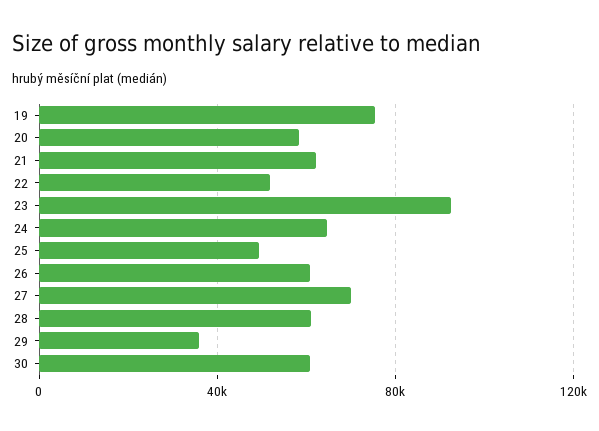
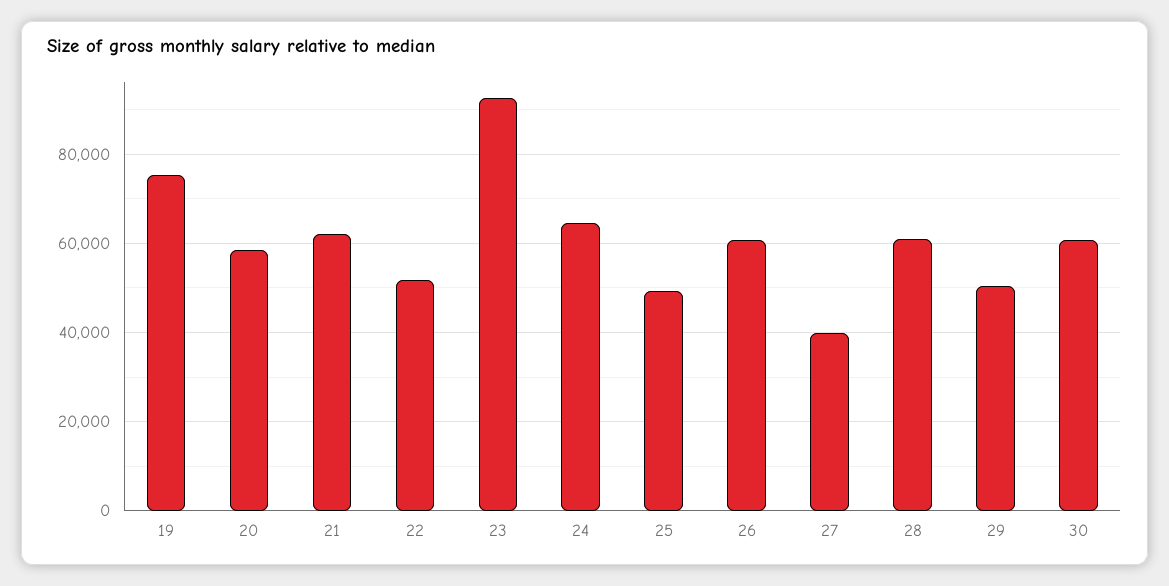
27: 70000 -> 40000
29: 35000 -> 50000

